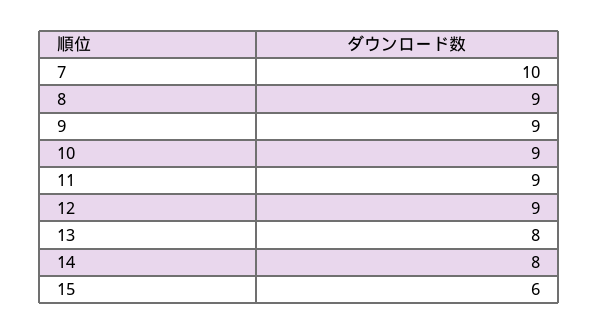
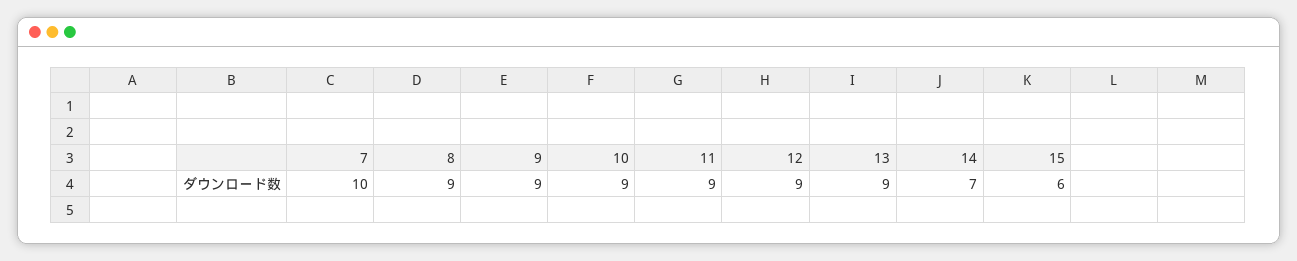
13: 8 -> 9
14: 8 -> 7

